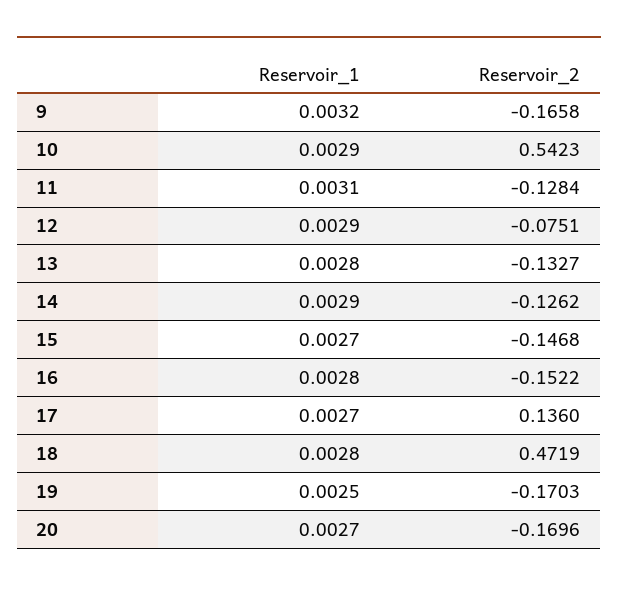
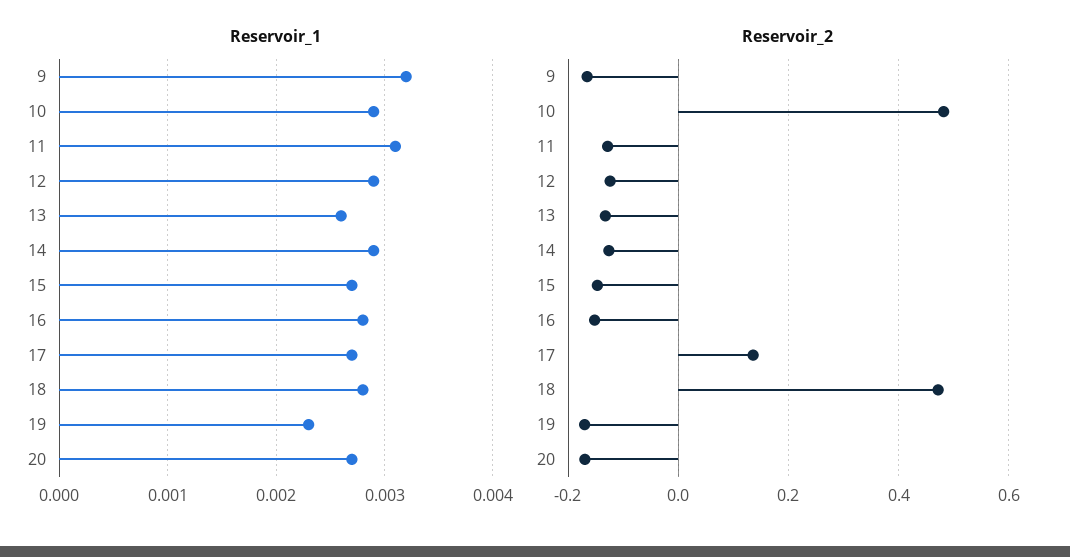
Reservoir_2, 10: 0.5423 -> 0.48
Reservoir_2, 12: -0.0751 -> -0.12
Reservoir_1, 13: 0.0028 -> 0.0026
Reservoir_1, 19: 0.0025 -> 0.0023

